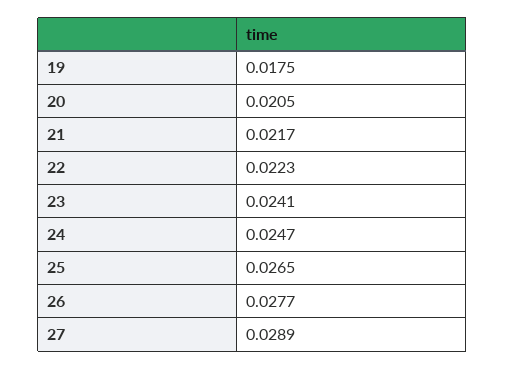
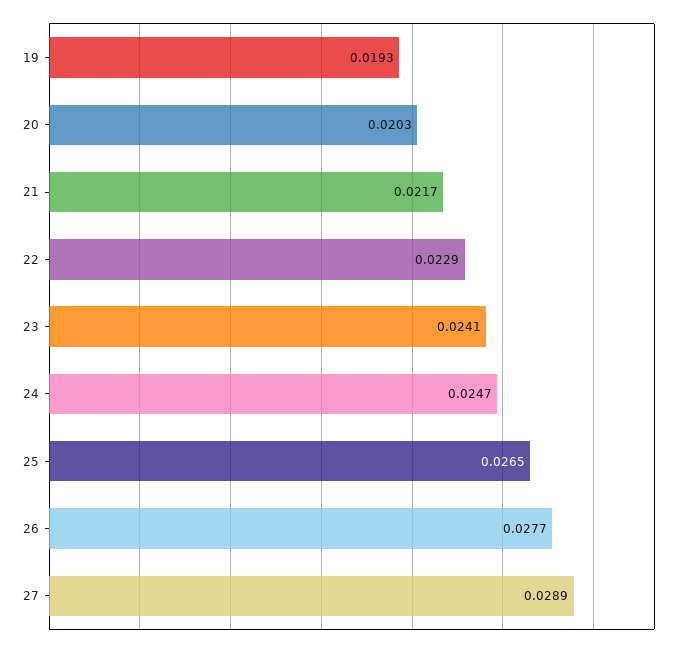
19: 0.0175 -> 0.0193
20: 0.0205 -> 0.0203
22: 0.0223 -> 0.0229

